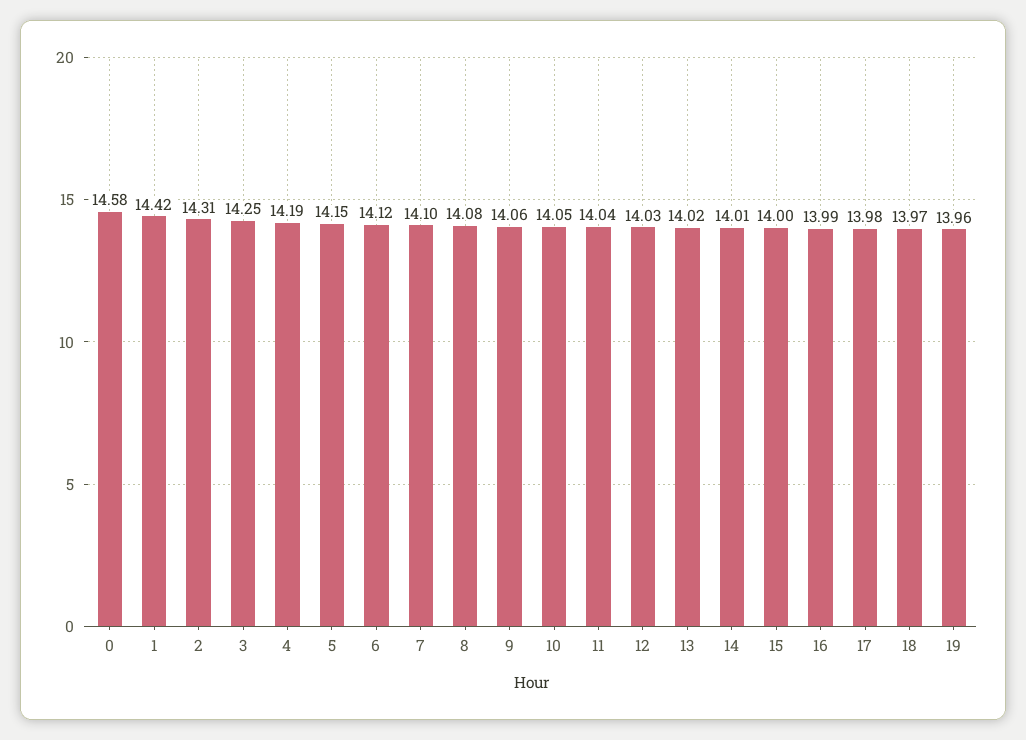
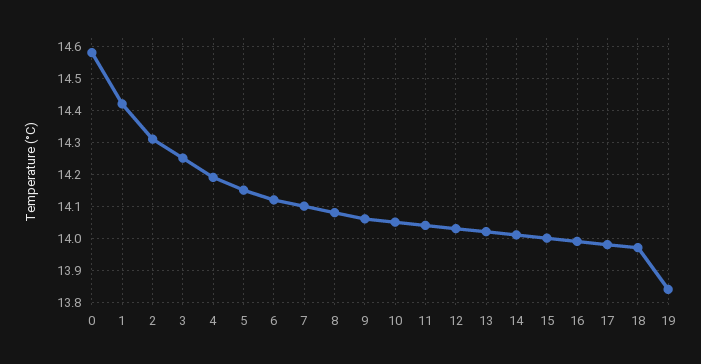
19: 13.96 -> 13.85

